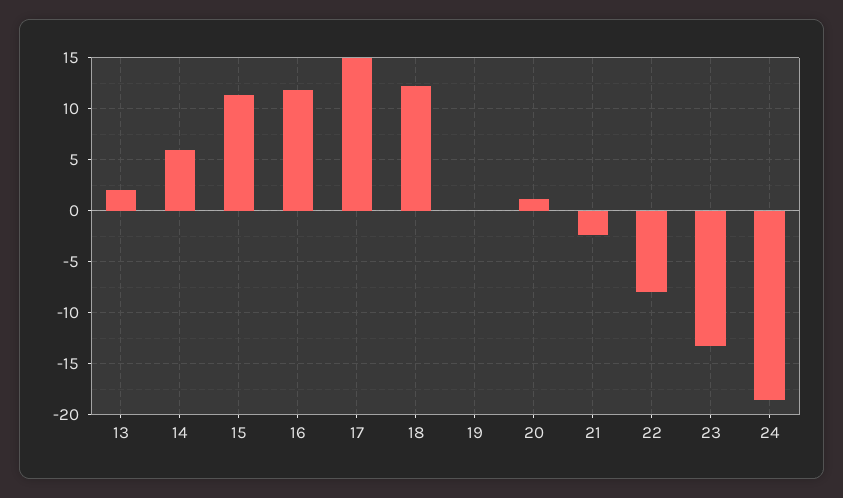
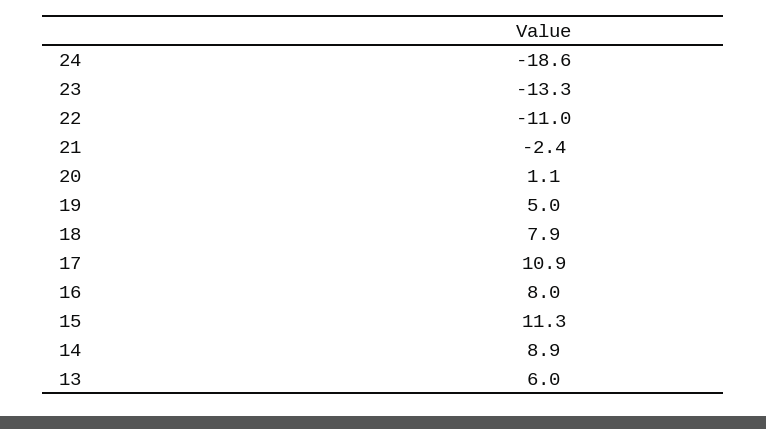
13: 2 -> 6
14: 6 -> 8.9
16: 12 -> 8
17: 15 -> 10.9
18: 12 -> 7.9
19: 0 -> 5
22: -8 -> -11

